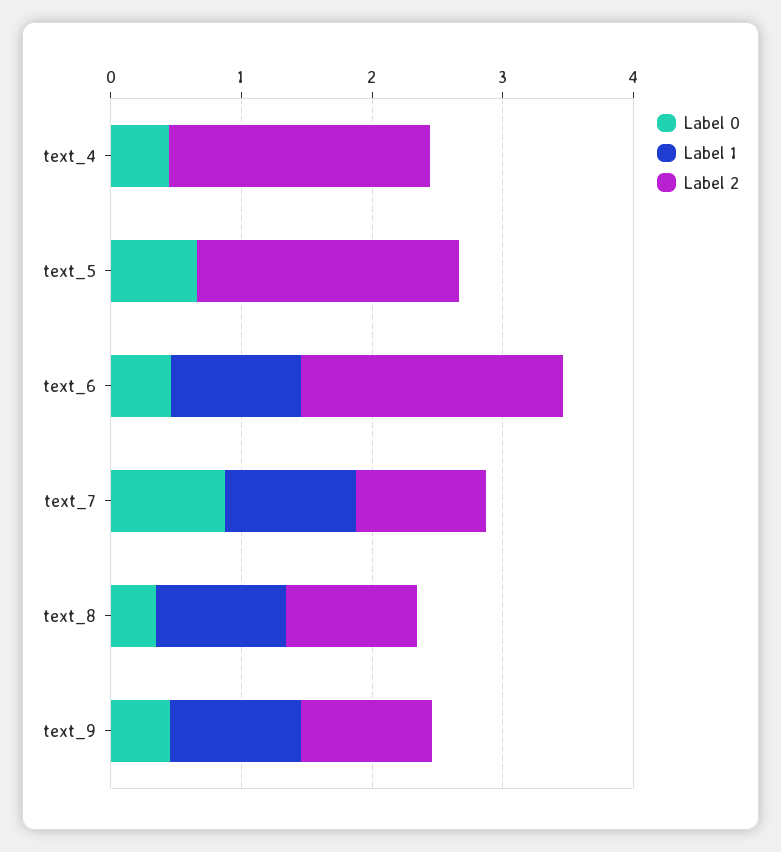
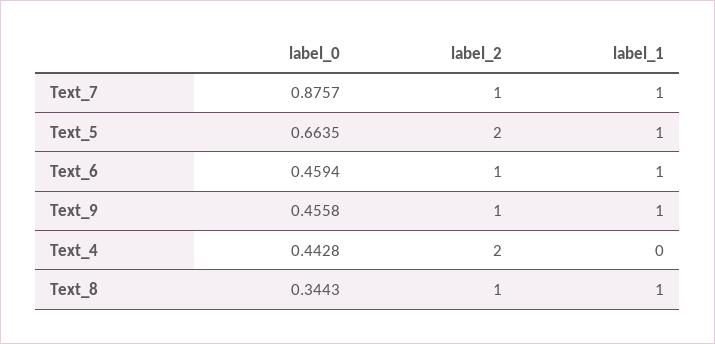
Label 1, text_5: 0 -> 1
Label 2, text_6: 2 -> 1

